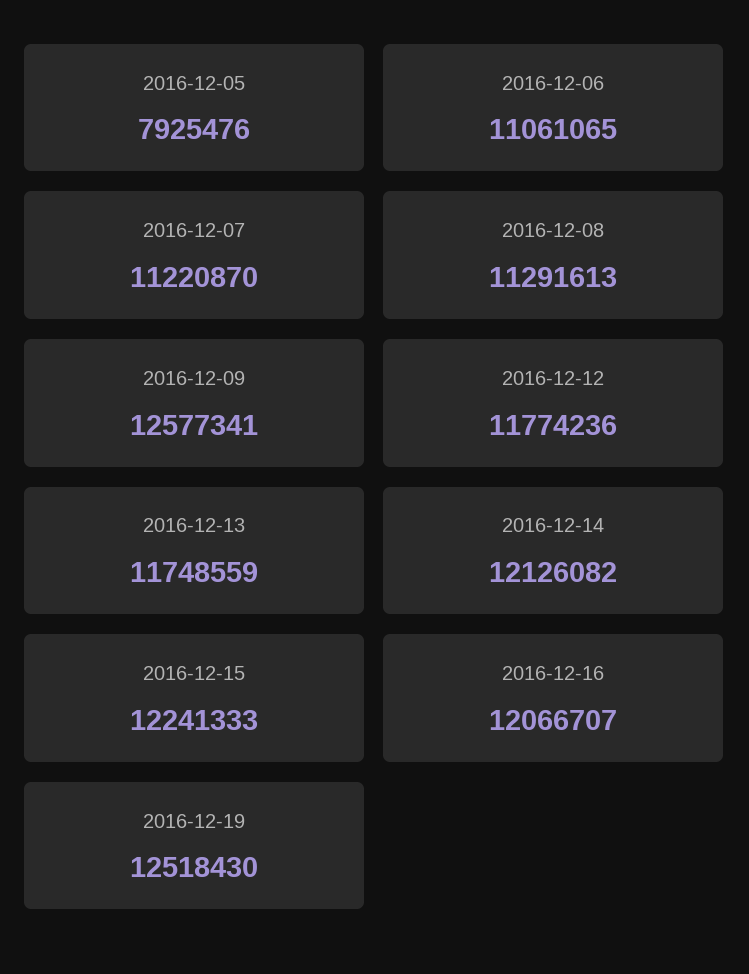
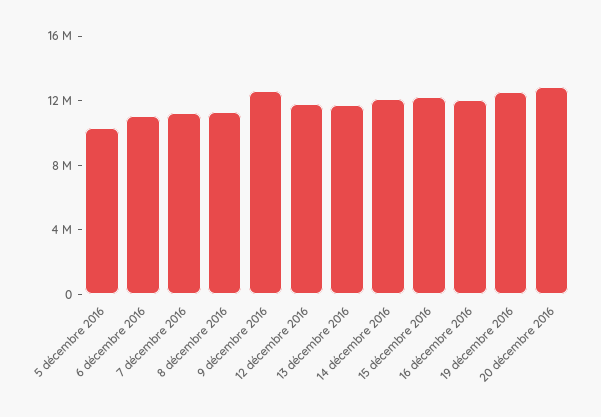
2016-12-05: 7925476 -> 10000000
20 décembre 2016: none -> 13000000

